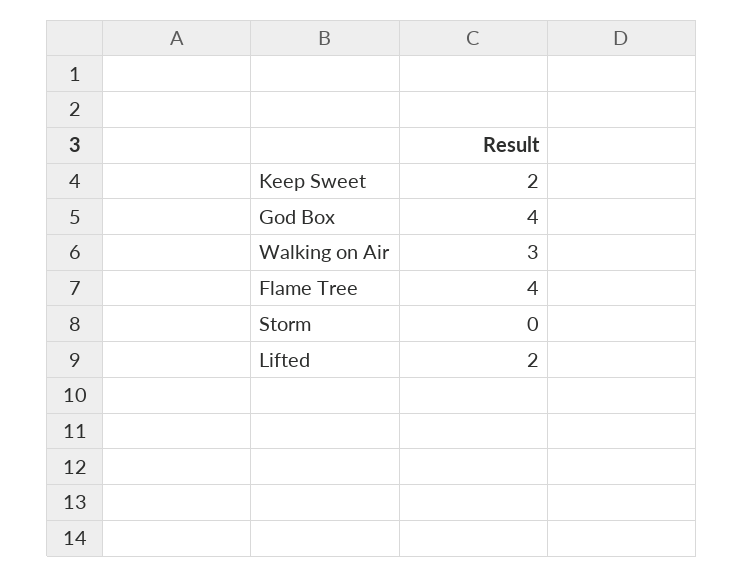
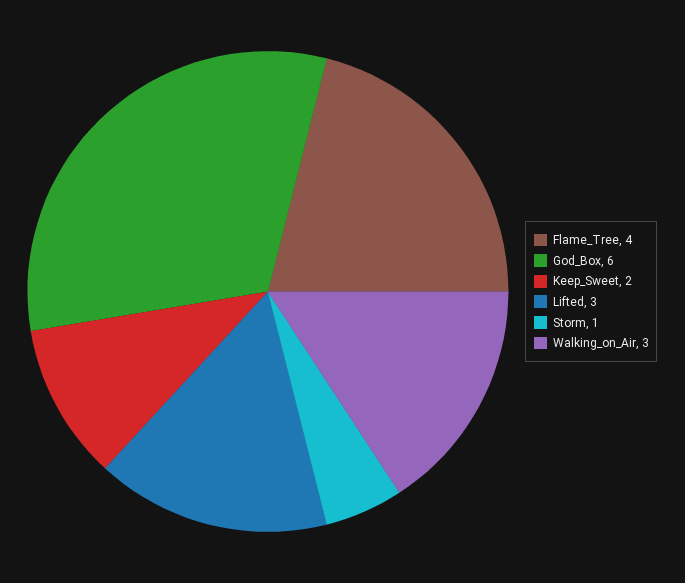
God Box: 4 -> 6
Storm: 0 -> 1
Lifted: 2 -> 3

